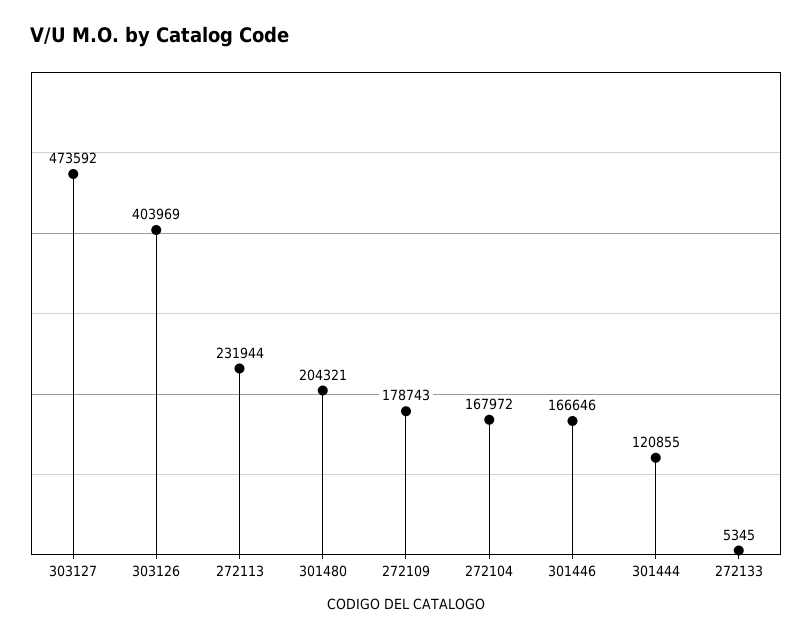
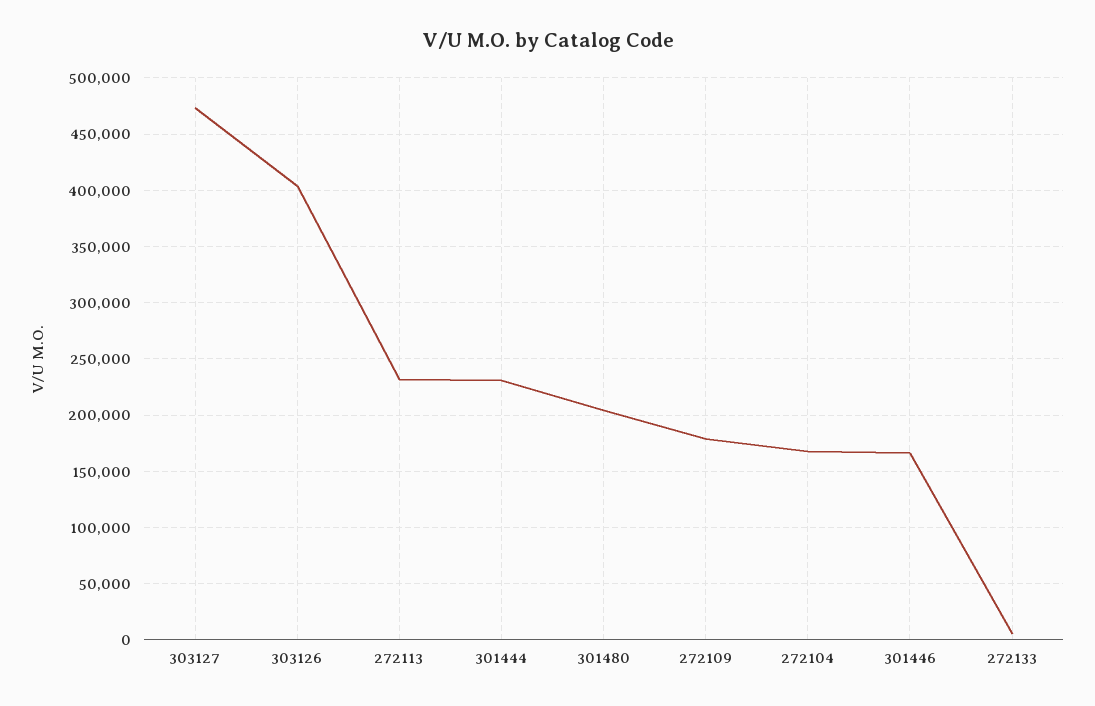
301444: 120855 -> 230000

